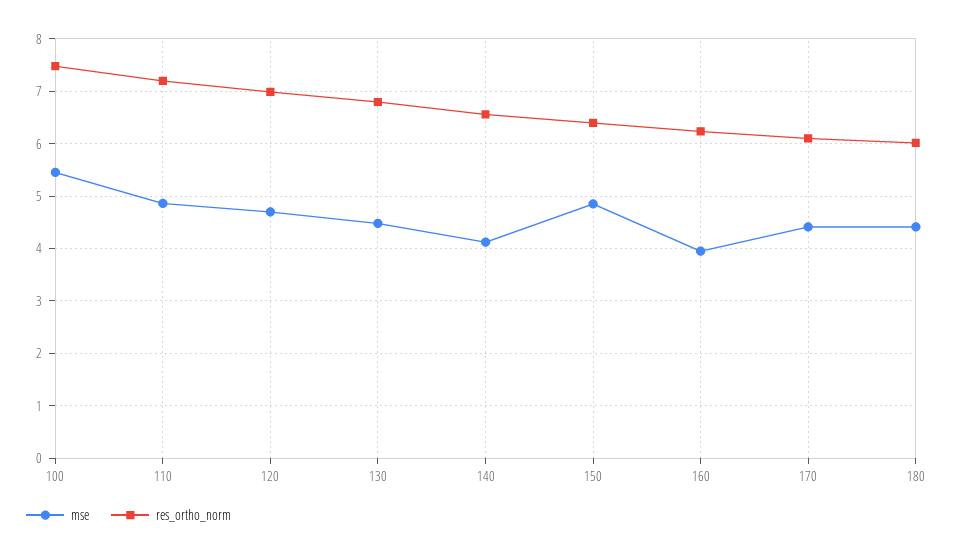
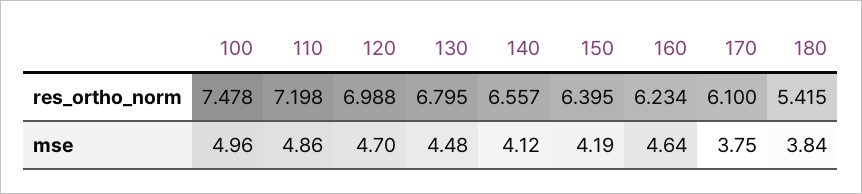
mse, 100: 5.4 -> 4.96
mse, 150: 4.8 -> 4.19
mse, 160: 4 -> 4.64
mse, 170: 4.4 -> 3.75
mse, 180: 4.4 -> 3.84
res_ortho_norm, 180: 6 -> 5.415

